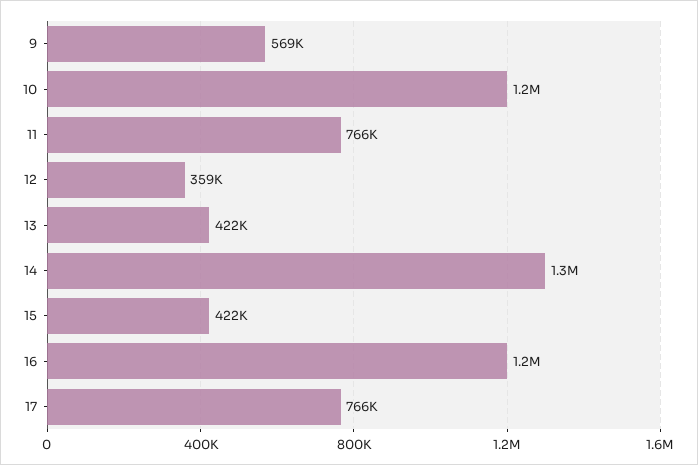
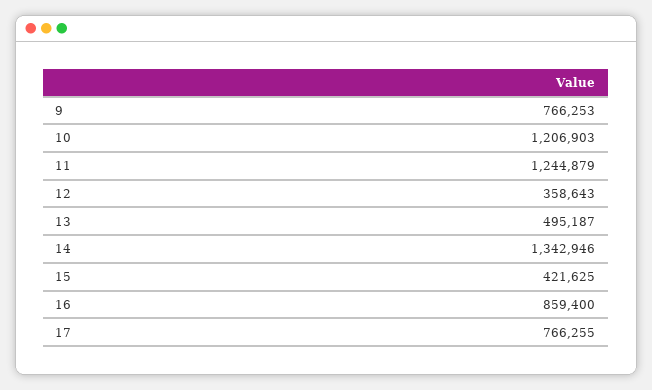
9: 569000 -> 766253
11: 766000 -> 1244879
13: 422000 -> 495187
16: 1200000 -> 859400

